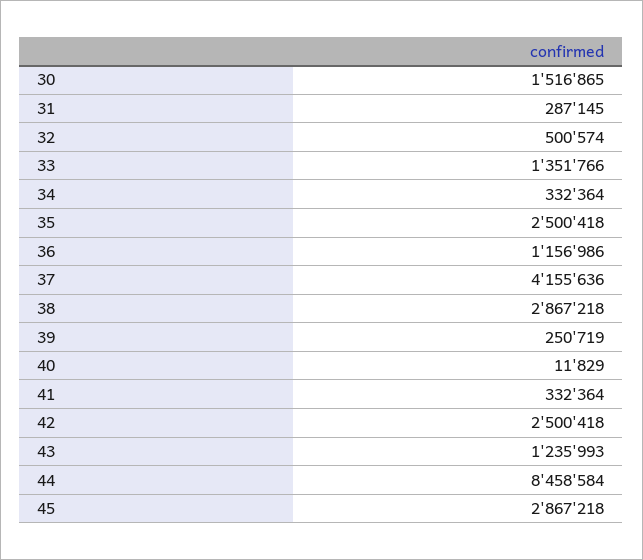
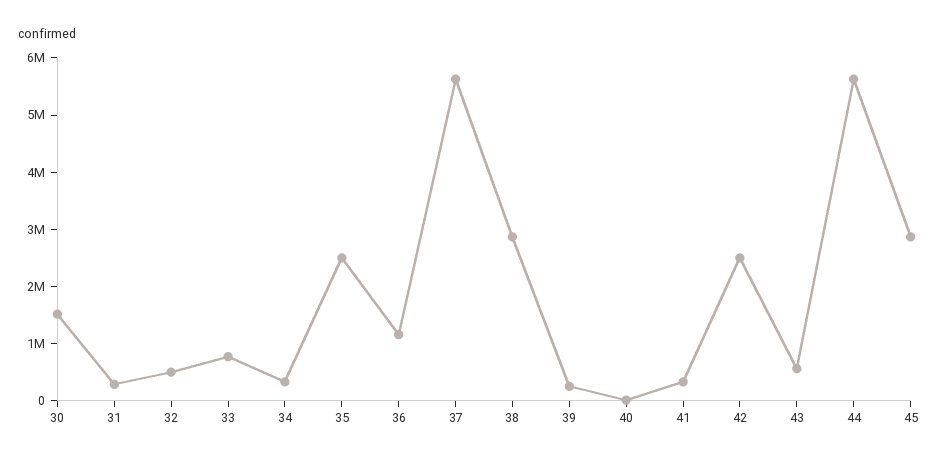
33: 1351766 -> 800000
37: 4155636 -> 5600000
43: 1235993 -> 600000
44: 8458584 -> 5600000

